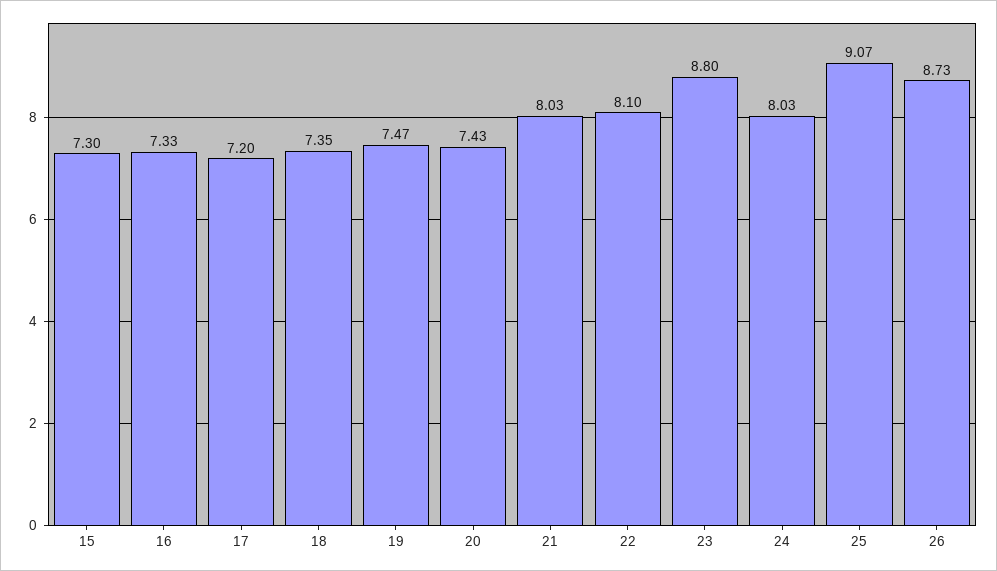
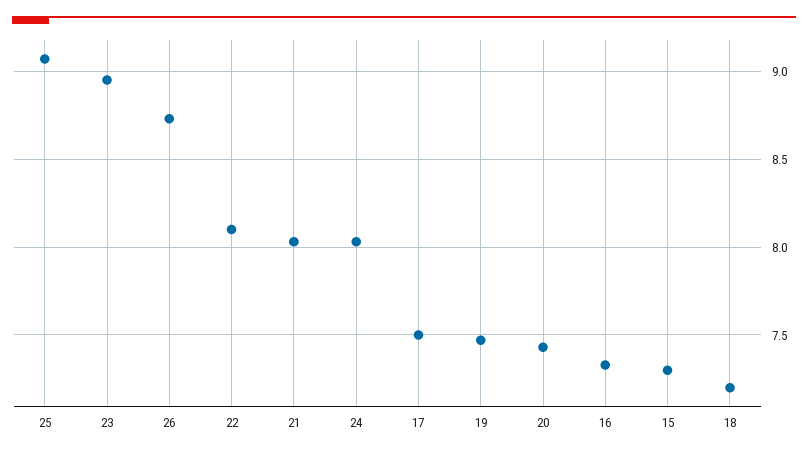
17: 7.2 -> 7.5
18: 7.35 -> 7.2
23: 8.8 -> 8.95

